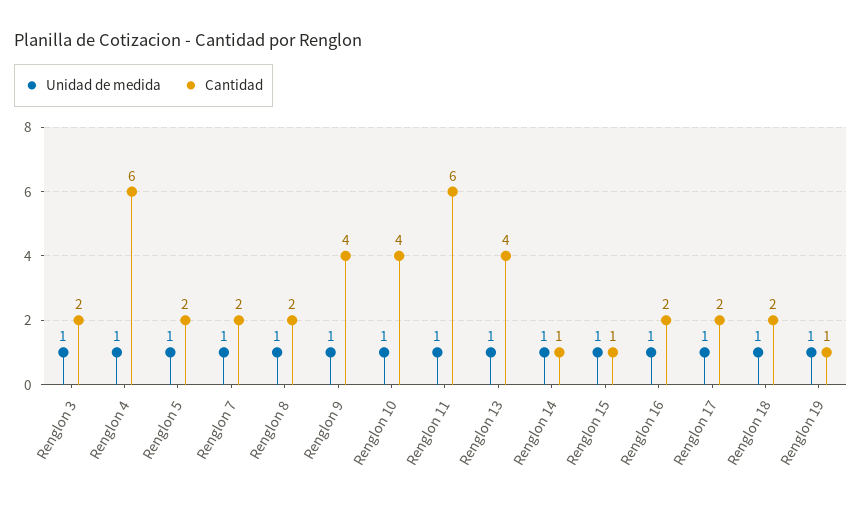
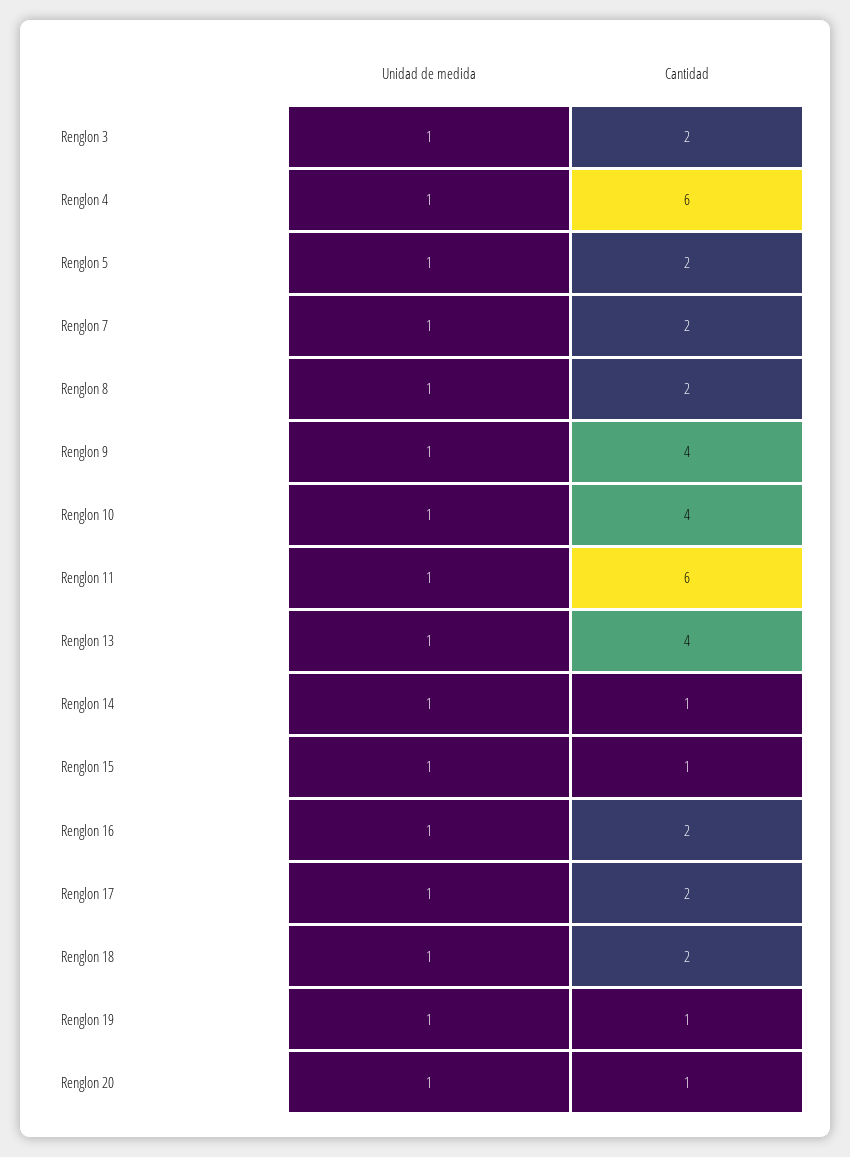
Unidad de medida, Renglon 20: none -> 1
Cantidad, Renglon 20: none -> 1

